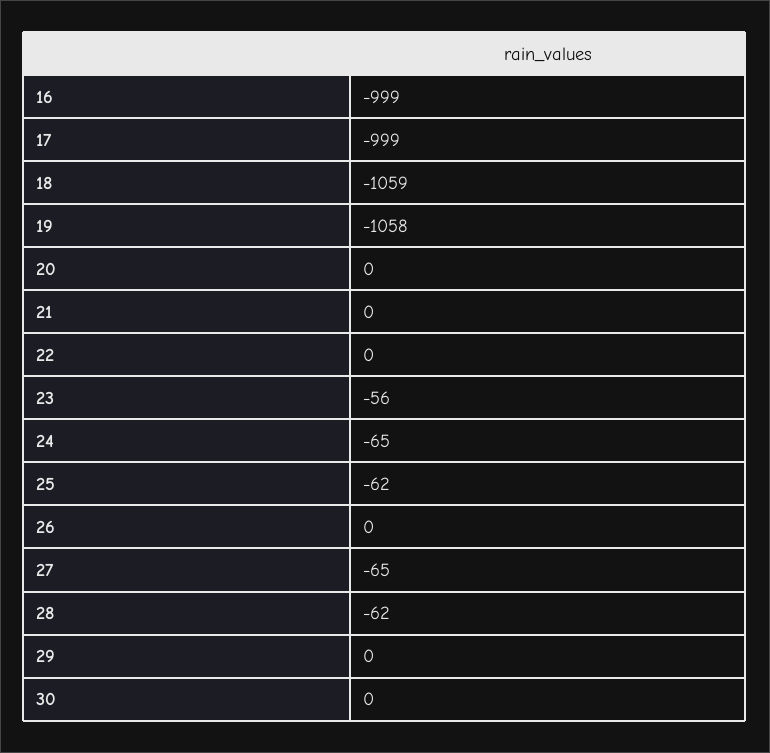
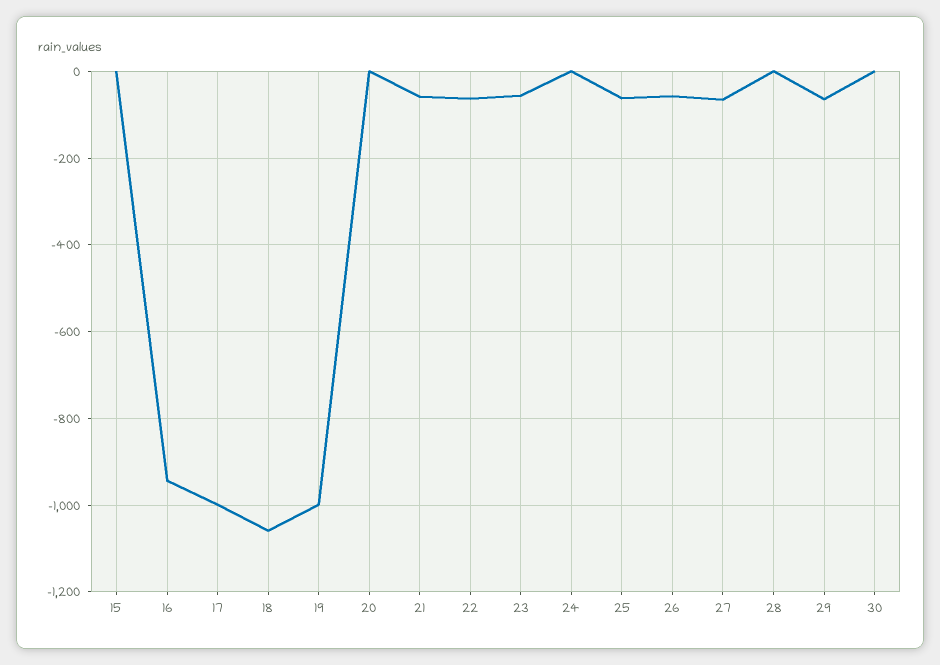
16: -999 -> -940
19: -1058 -> -1000
21: 0 -> -60
22: 0 -> -60
24: -65 -> 0
26: 0 -> -60
28: -62 -> 0
29: 0 -> -60
15: none -> 0

